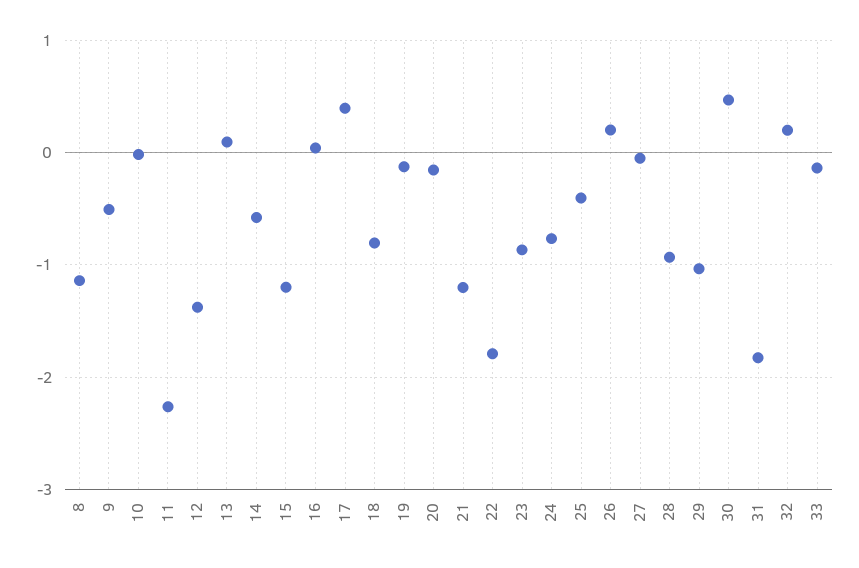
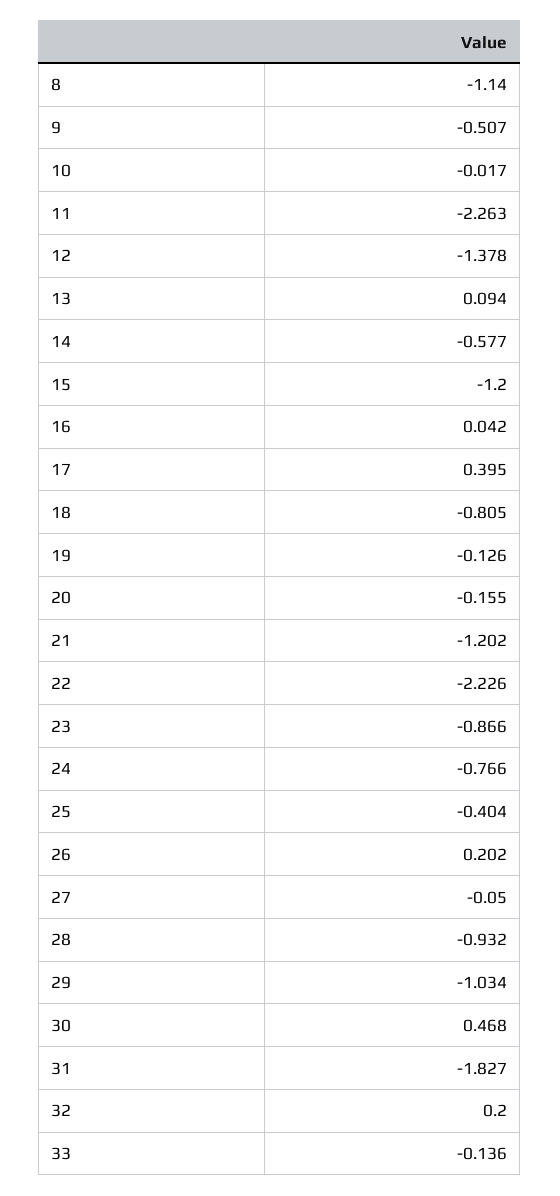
22: -1.8 -> -2.226

